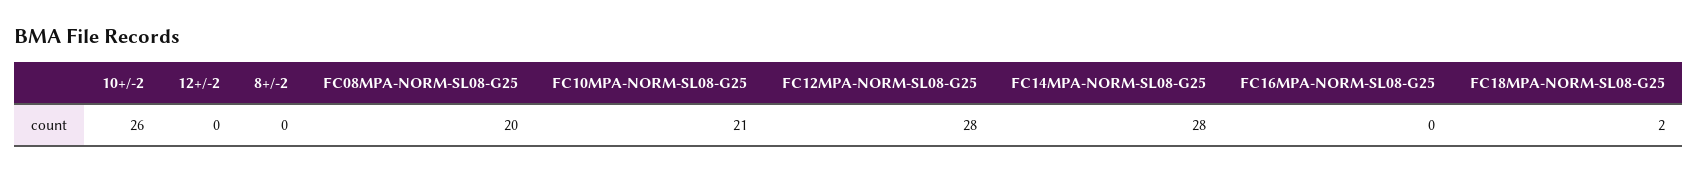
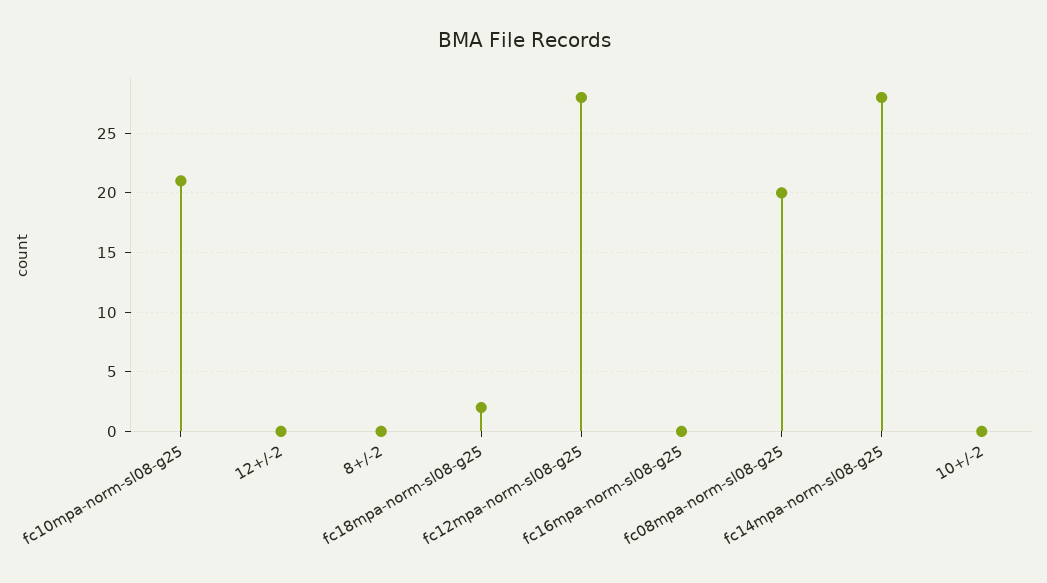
10+/-2: 26 -> 0

